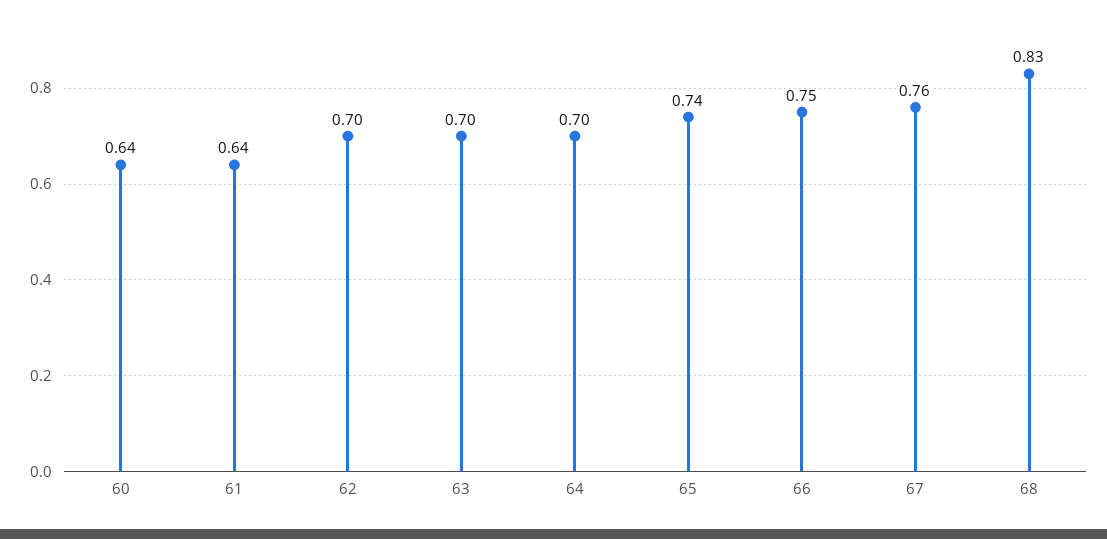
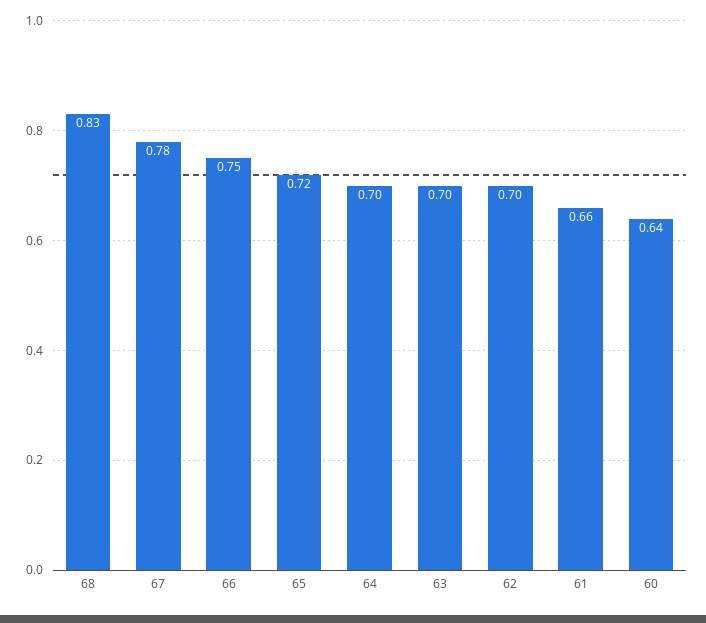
61: 0.64 -> 0.66
65: 0.74 -> 0.72
67: 0.76 -> 0.78

